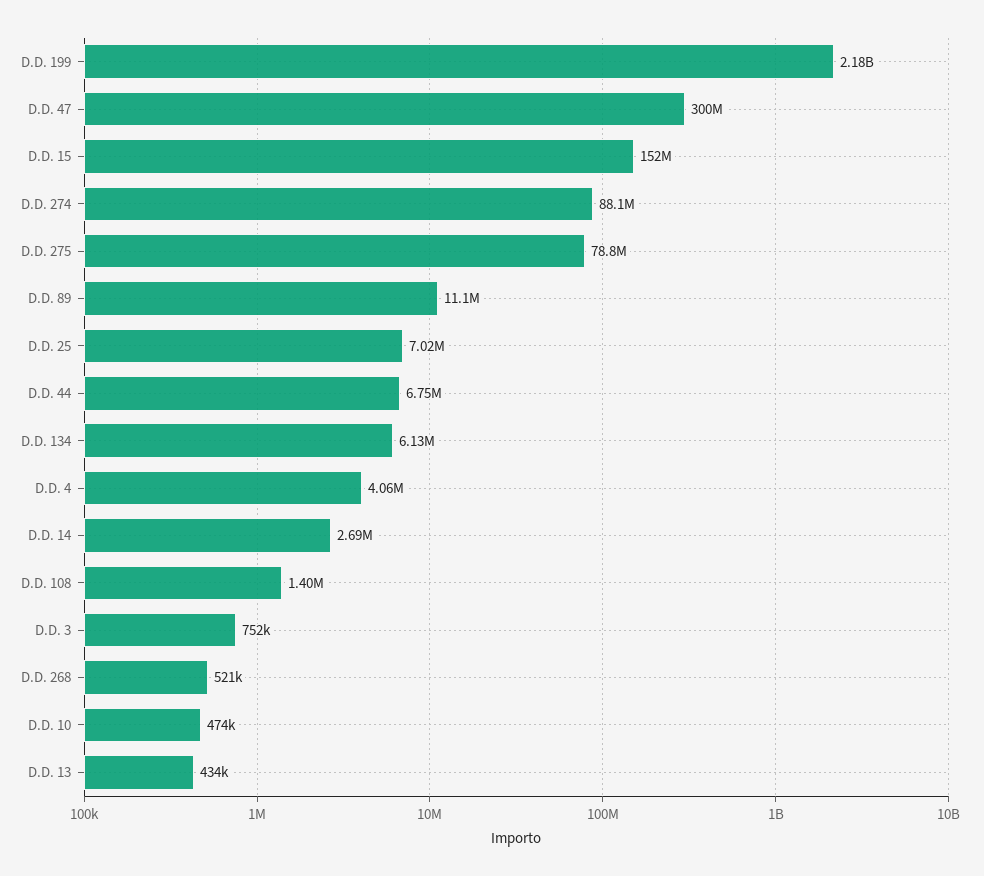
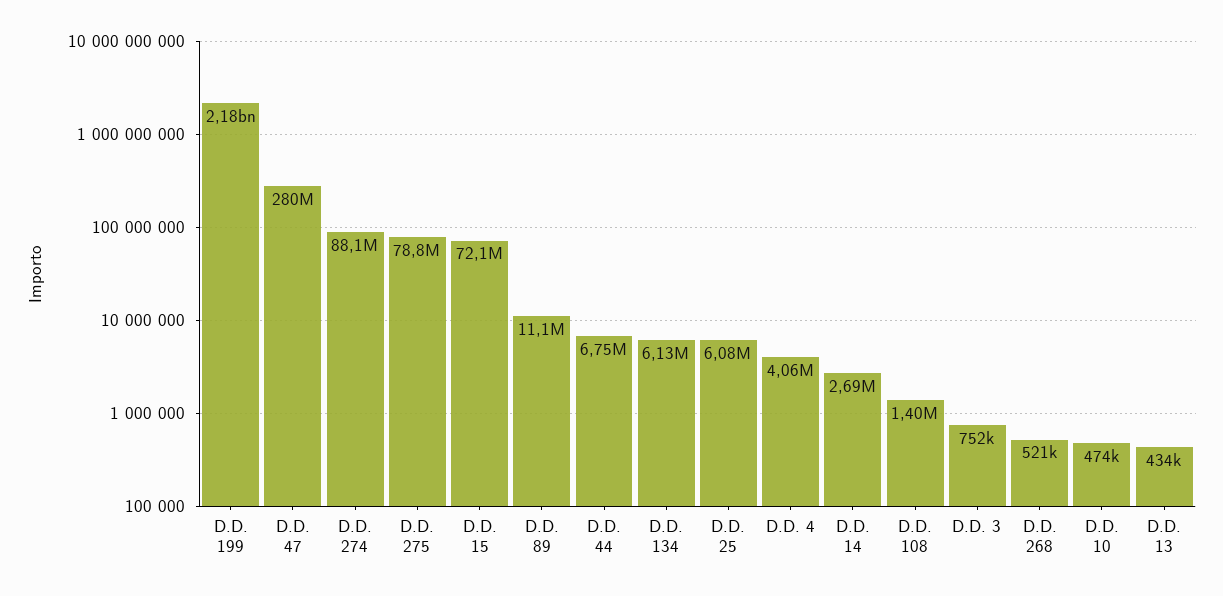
D.D. 47: 300000000 -> 280000000
D.D. 15: 152000000 -> 72100000
D.D. 25: 7020000 -> 6080000

